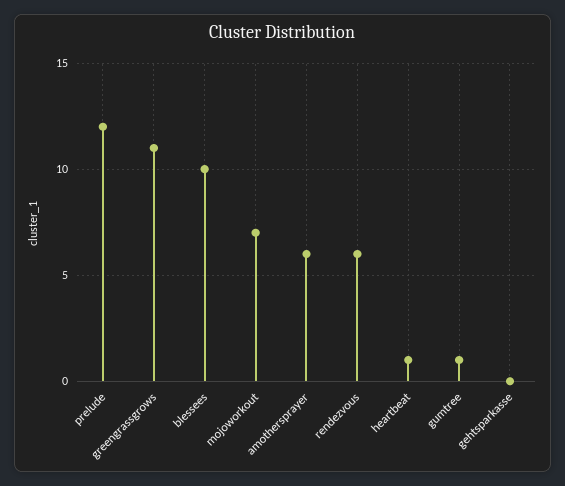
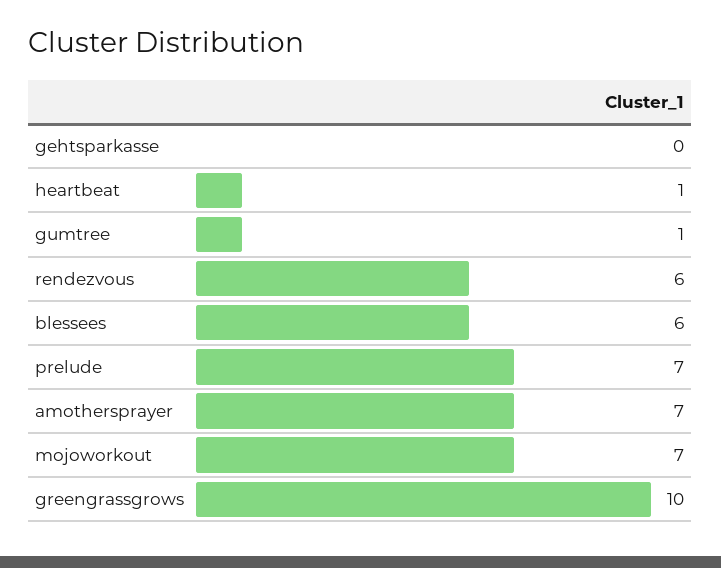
prelude: 12 -> 7
greengrassgrows: 11 -> 10
blessees: 10 -> 6
amothersprayer: 6 -> 7

